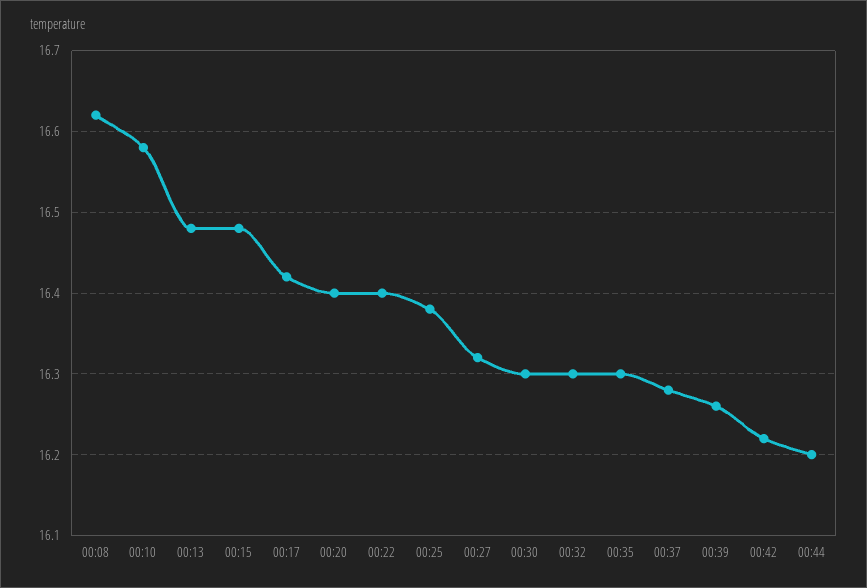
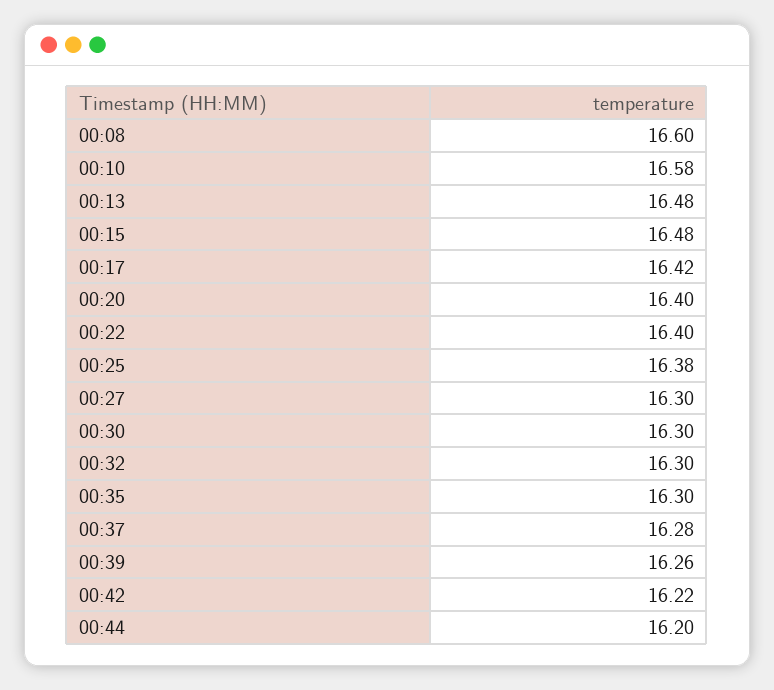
00:08: 16.62 -> 16.6
00:27: 16.32 -> 16.3

